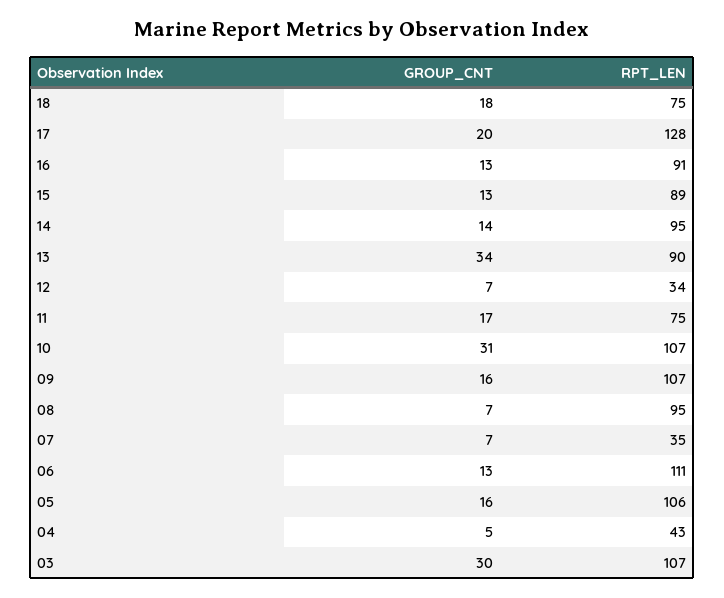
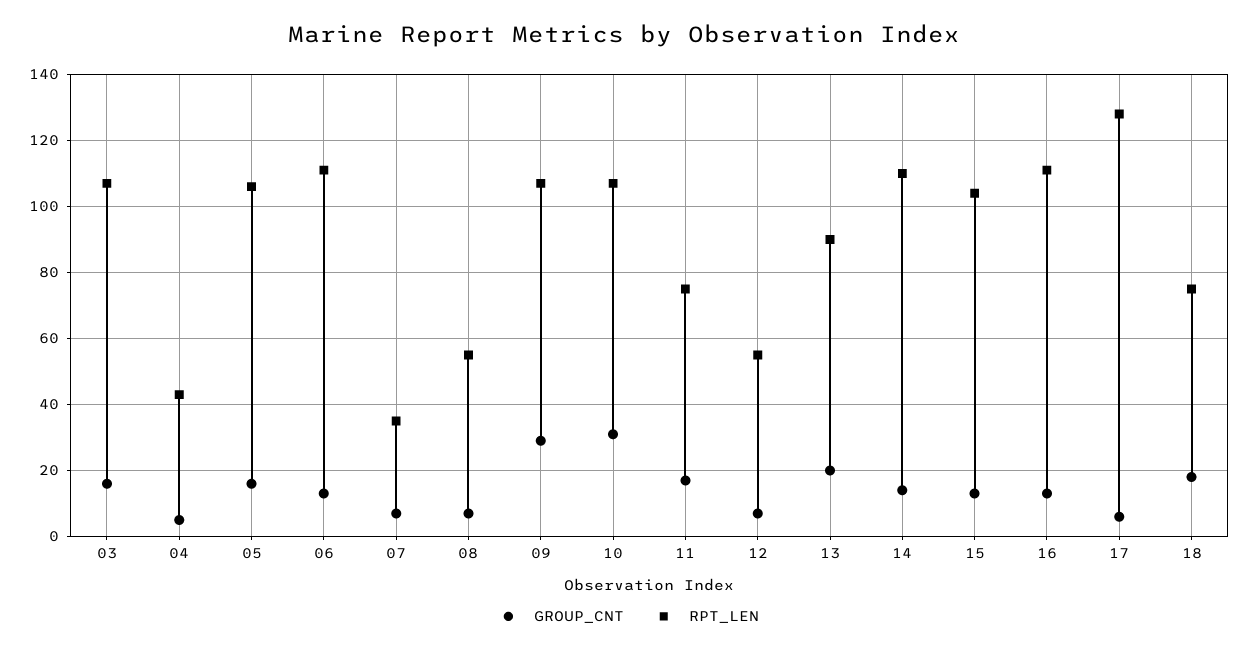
GROUP_CNT, 17: 20 -> 5
RPT_LEN, 16: 91 -> 110
RPT_LEN, 15: 89 -> 105
RPT_LEN, 14: 95 -> 110
GROUP_CNT, 13: 34 -> 20
RPT_LEN, 12: 34 -> 55
GROUP_CNT, 09: 16 -> 30
RPT_LEN, 08: 95 -> 55
GROUP_CNT, 03: 30 -> 15

